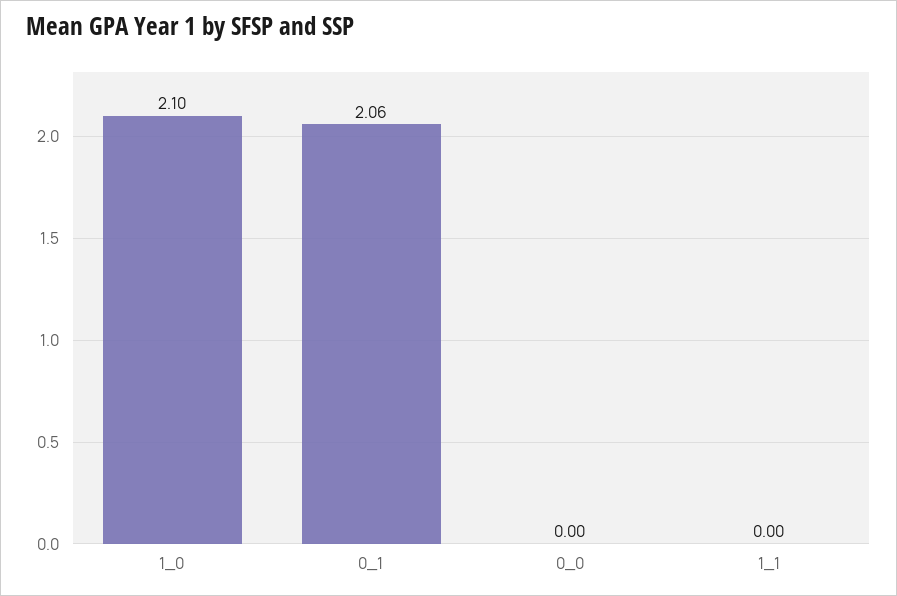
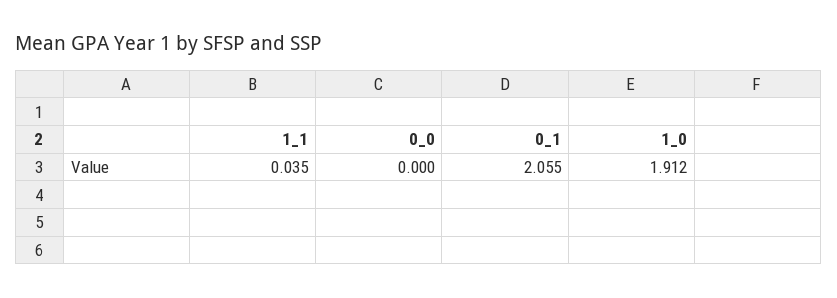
1_0: 2.1 -> 1.912
1_1: 0 -> 0.035

